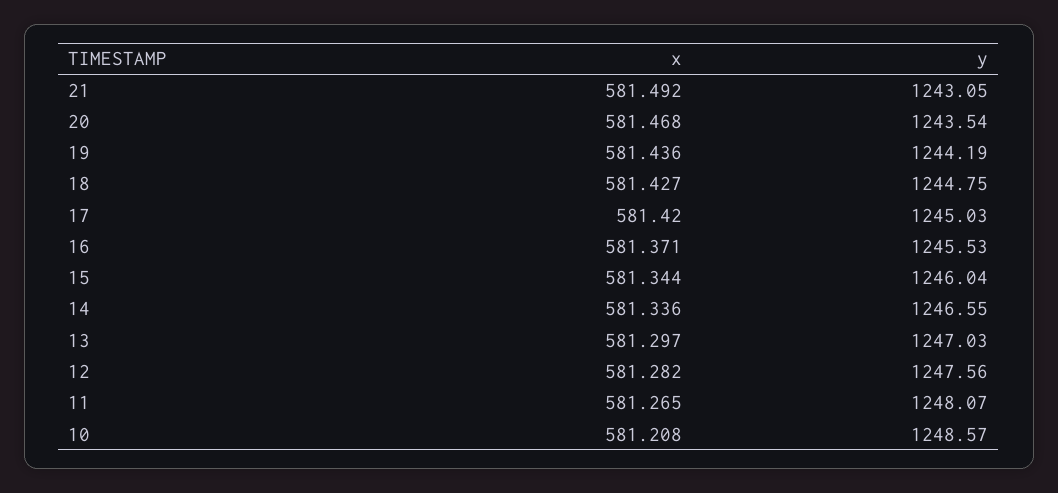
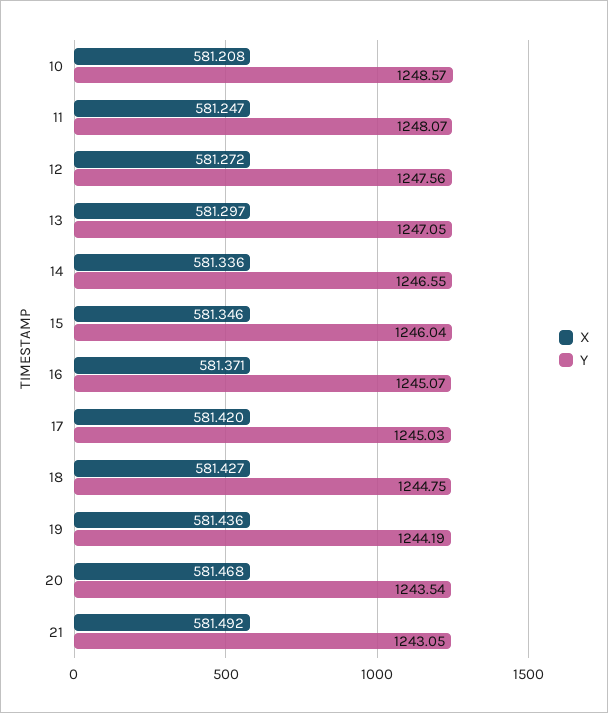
y, 16: 1245.53 -> 1245.07
x, 15: 581.344 -> 581.346
y, 13: 1247.03 -> 1247.05
x, 12: 581.282 -> 581.272
x, 11: 581.265 -> 581.247

